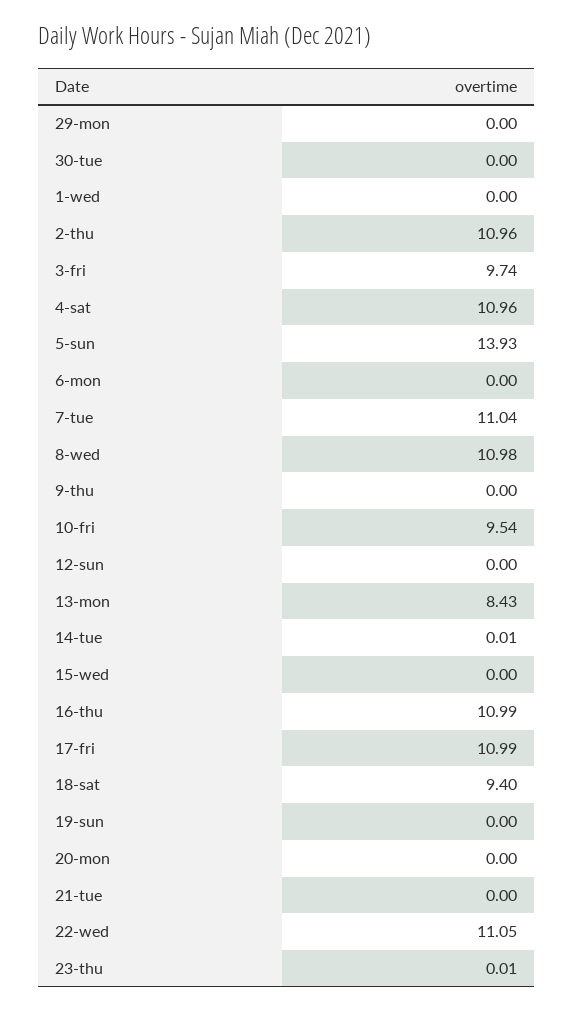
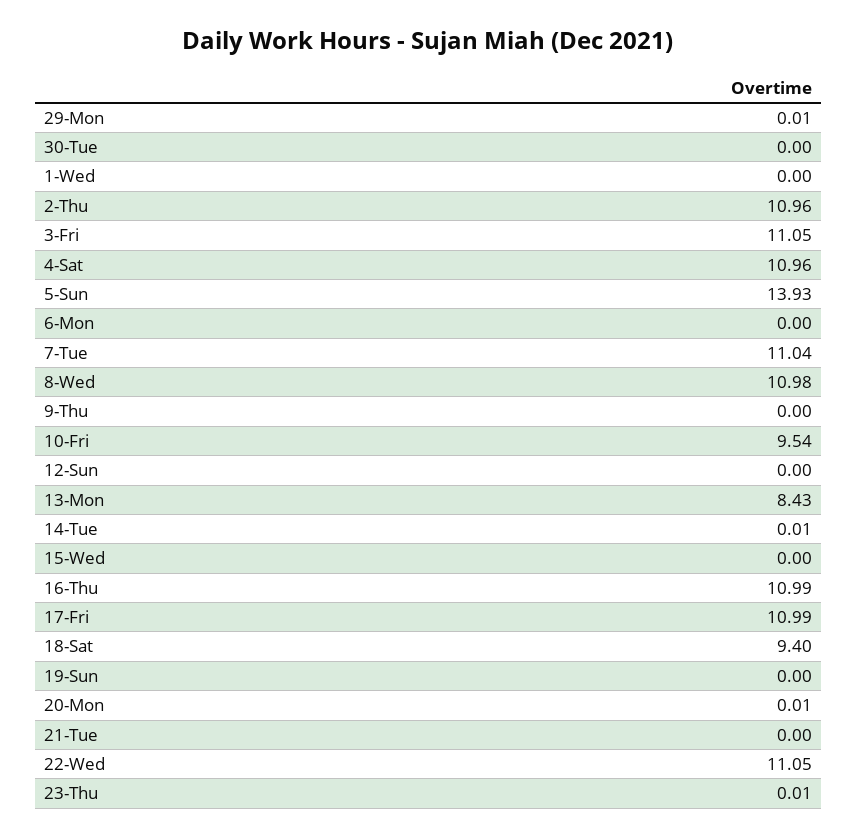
29-mon: 0 -> 0.01
3-fri: 9.74 -> 11.05
20-mon: 0 -> 0.01

